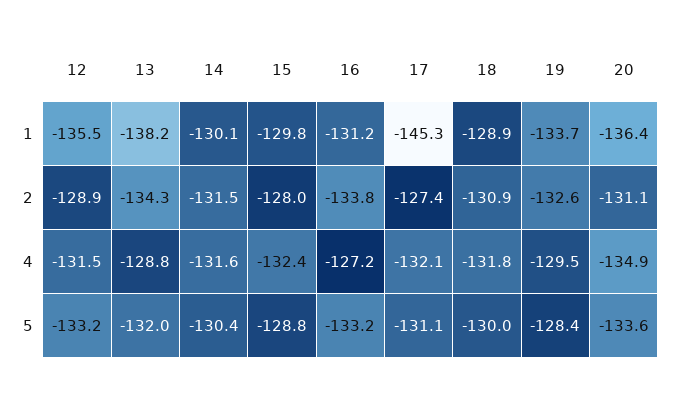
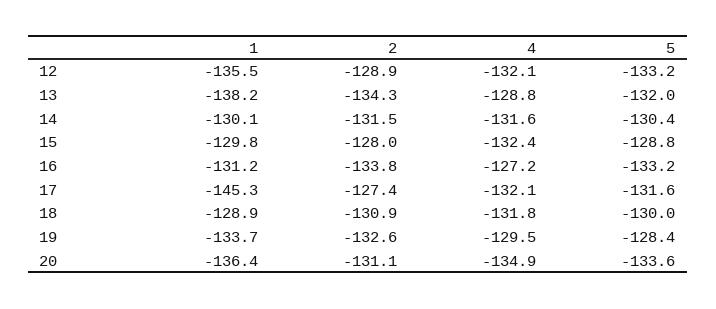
12, 4: -131.5 -> -132.1
17, 5: -131.1 -> -131.6

